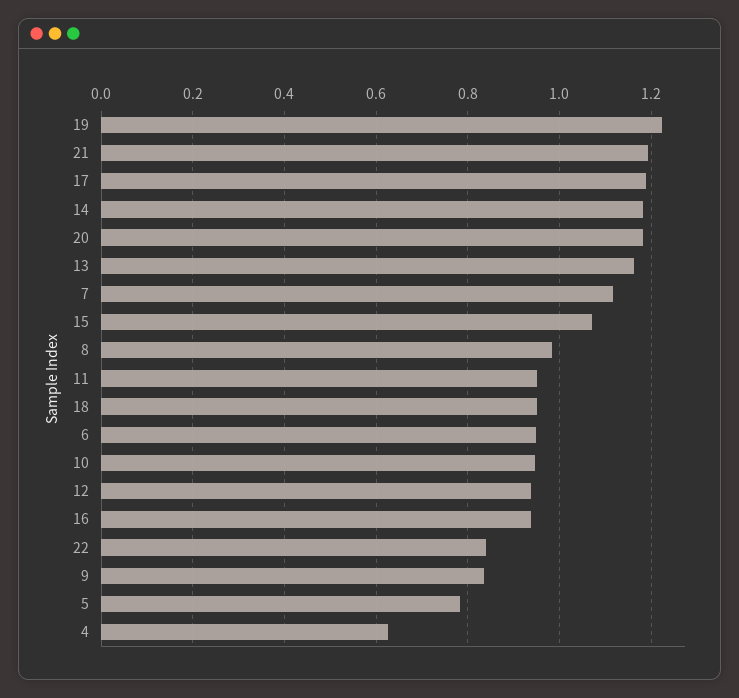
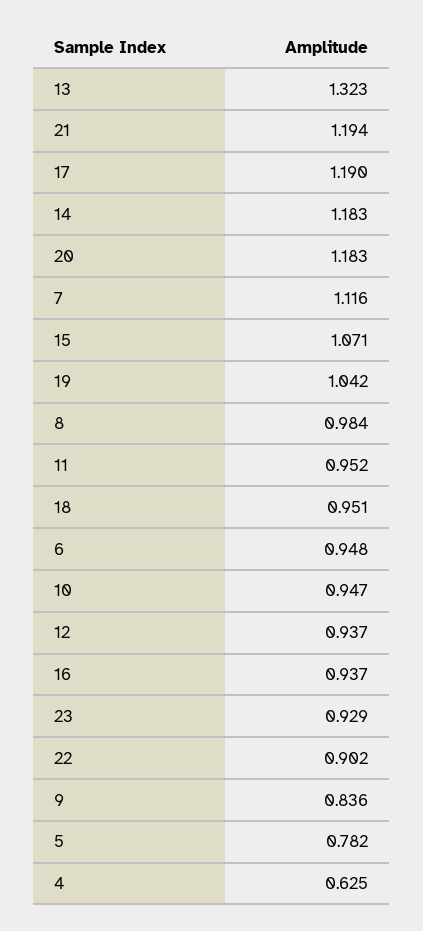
19: 1.22 -> 1.042
13: 1.16 -> 1.323
22: 0.84 -> 0.902
23: none -> 0.929

